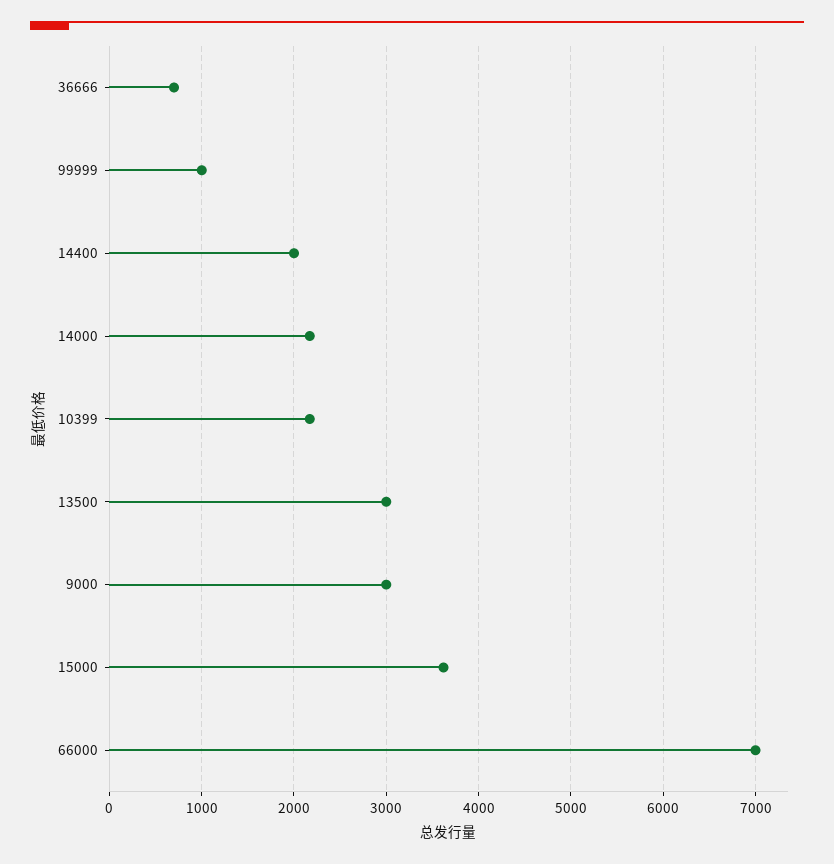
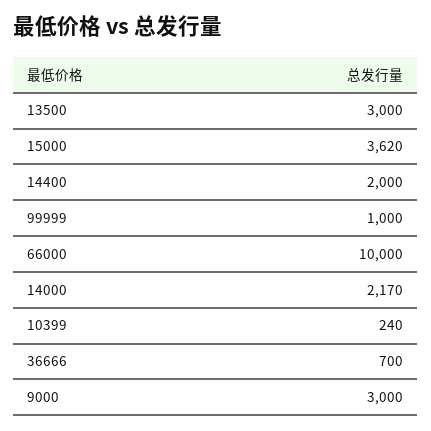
10399: 2200 -> 240
66000: 7000 -> 10000

